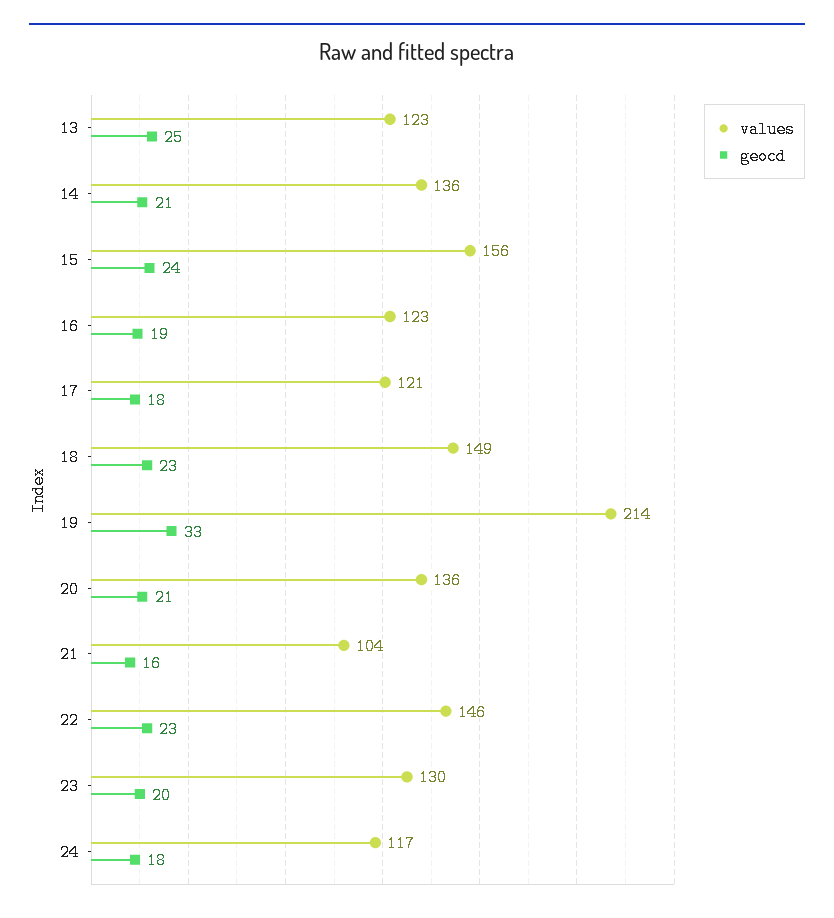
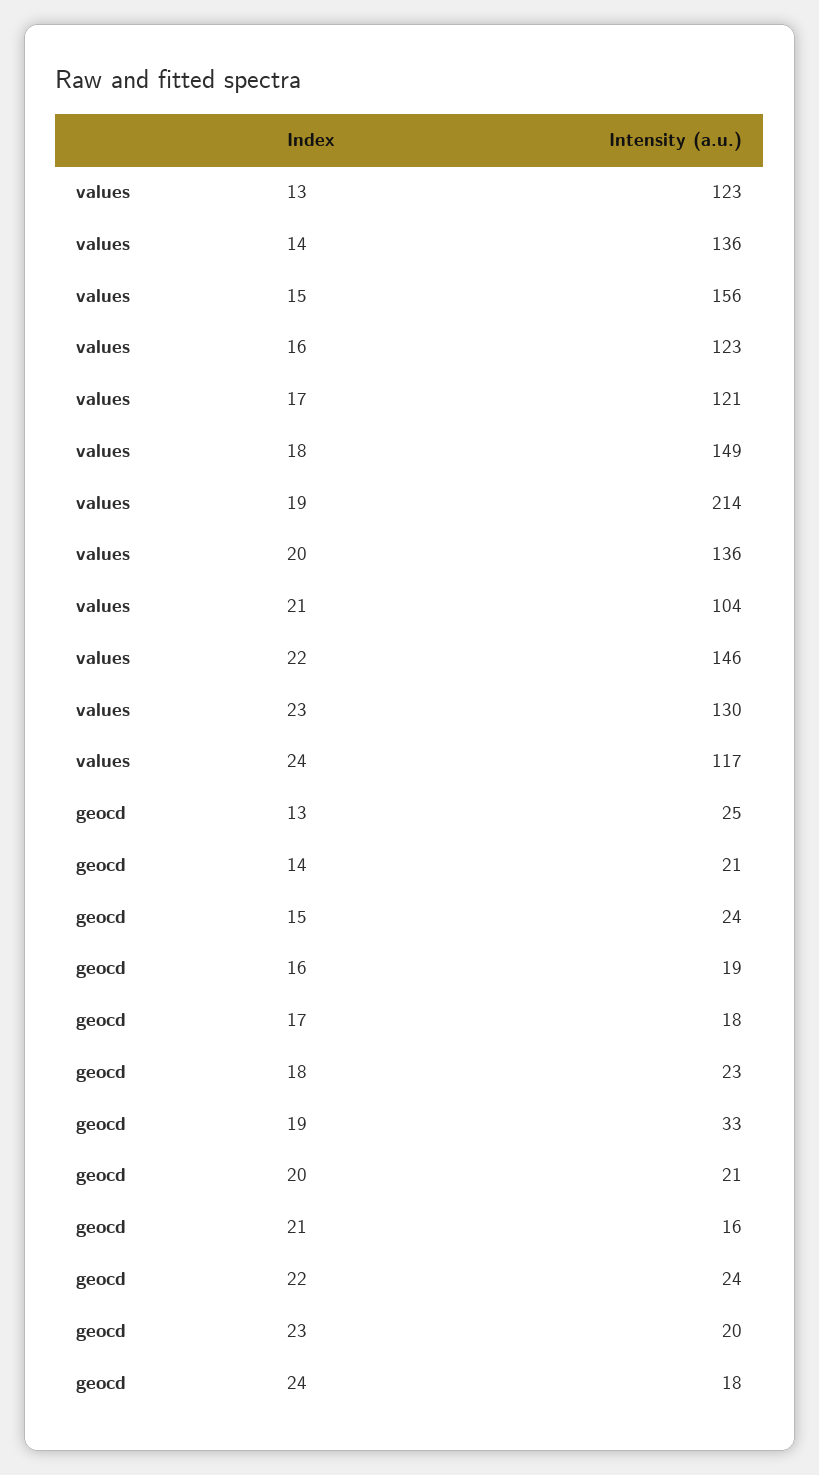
geocd, 22: 23 -> 24

